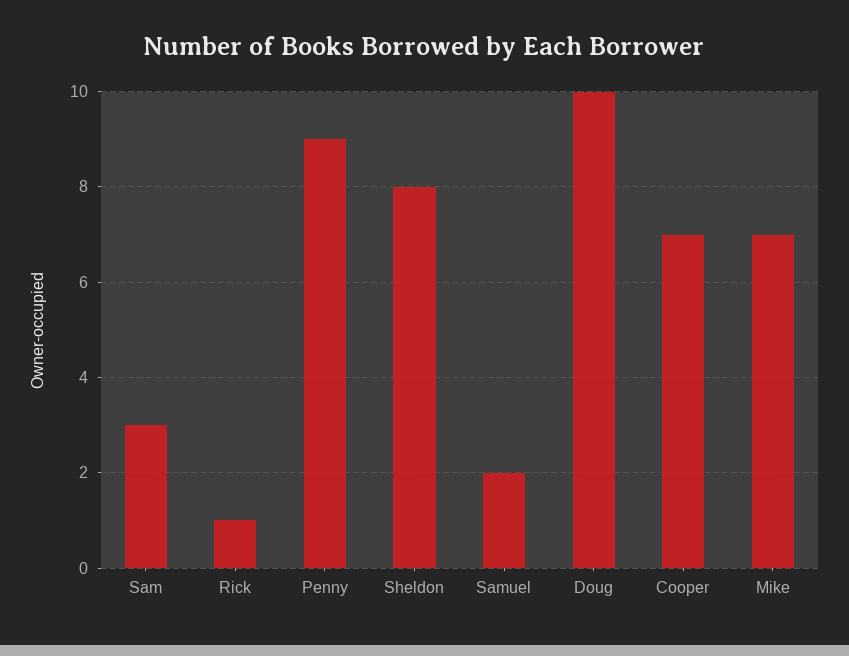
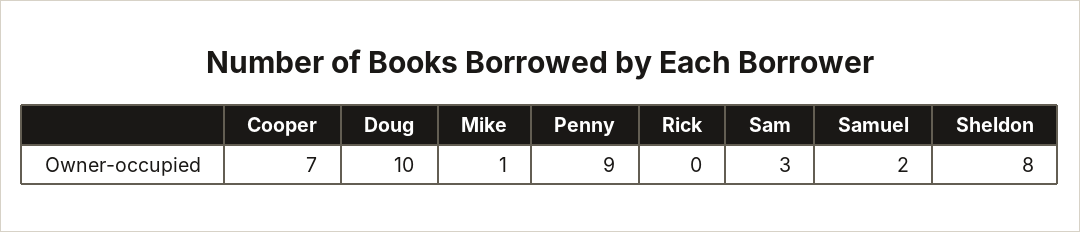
Rick: 1 -> 0
Mike: 7 -> 1

